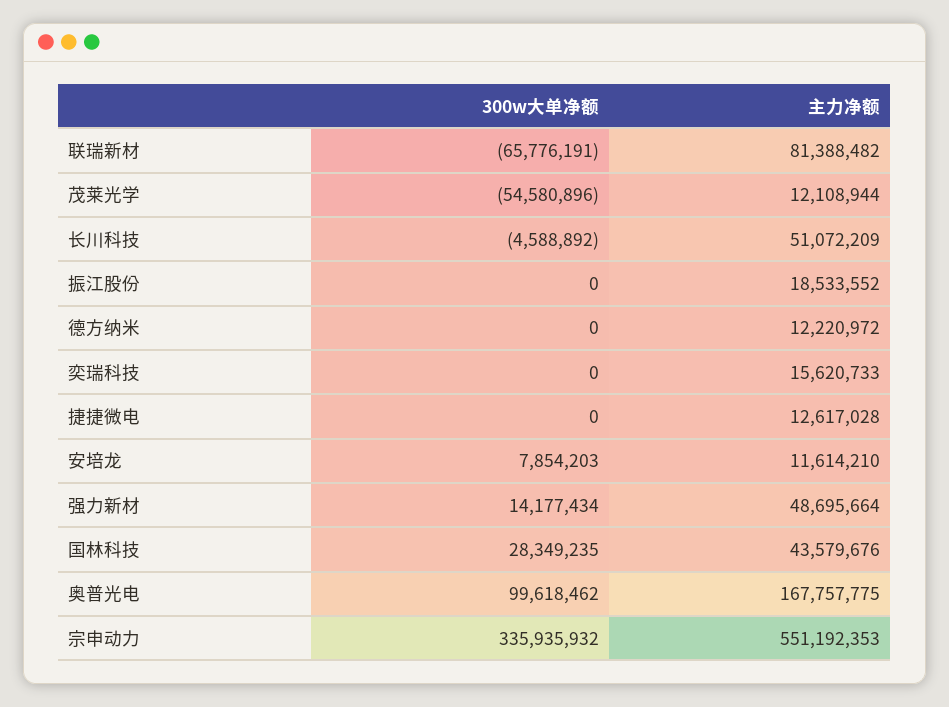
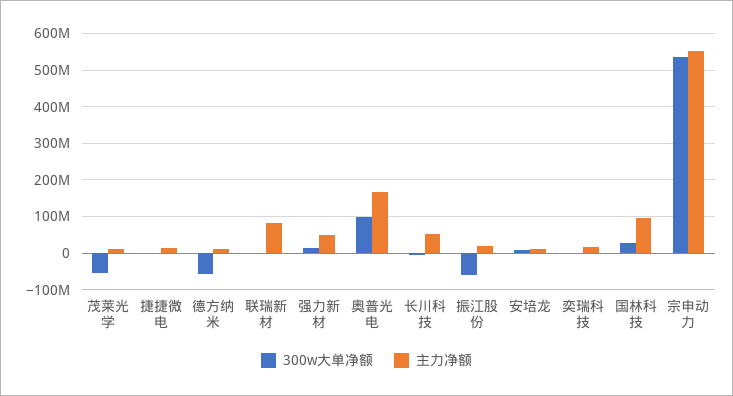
300w大单净额, 联瑞新材: -65776191 -> 0
300w大单净额, 振江股份: 0 -> -60000000
300w大单净额, 德方纳米: 0 -> -60000000
主力净额, 国林科技: 43579676 -> 100000000
300w大单净额, 宗申动力: 335935932 -> 540000000

